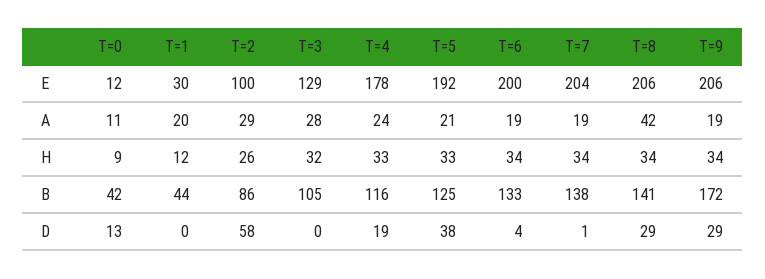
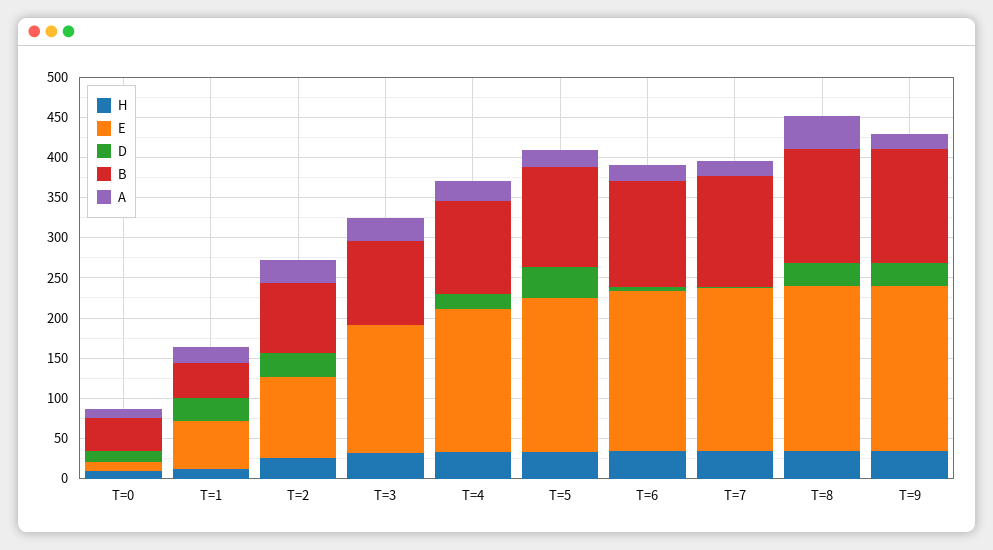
E, T=1: 30 -> 60
E, T=3: 129 -> 160
B, T=9: 172 -> 140
D, T=1: 0 -> 30
D, T=2: 58 -> 30

